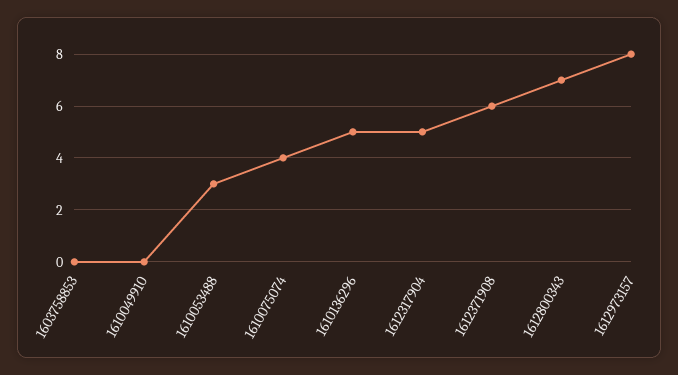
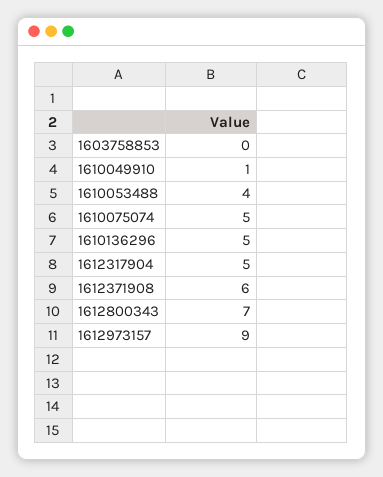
1610049910: 0 -> 1
1610053488: 3 -> 4
1610075074: 4 -> 5
1612973157: 8 -> 9

